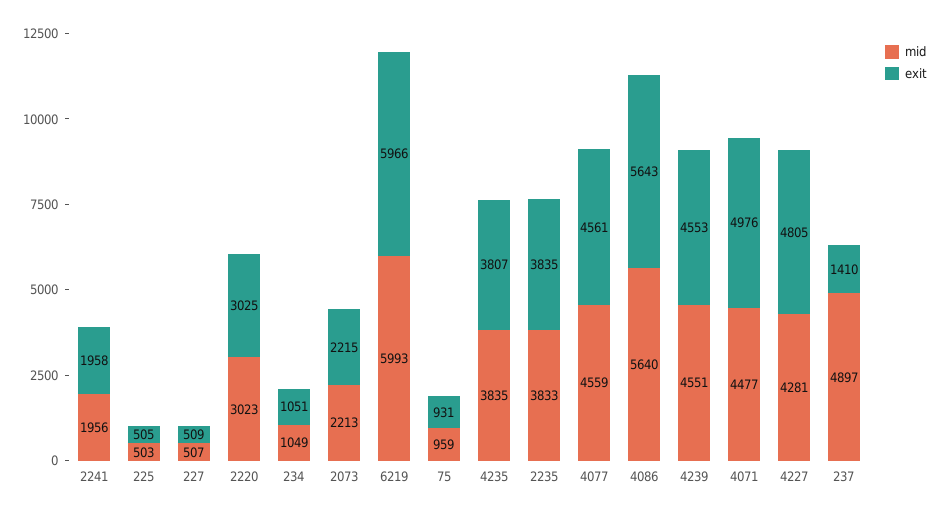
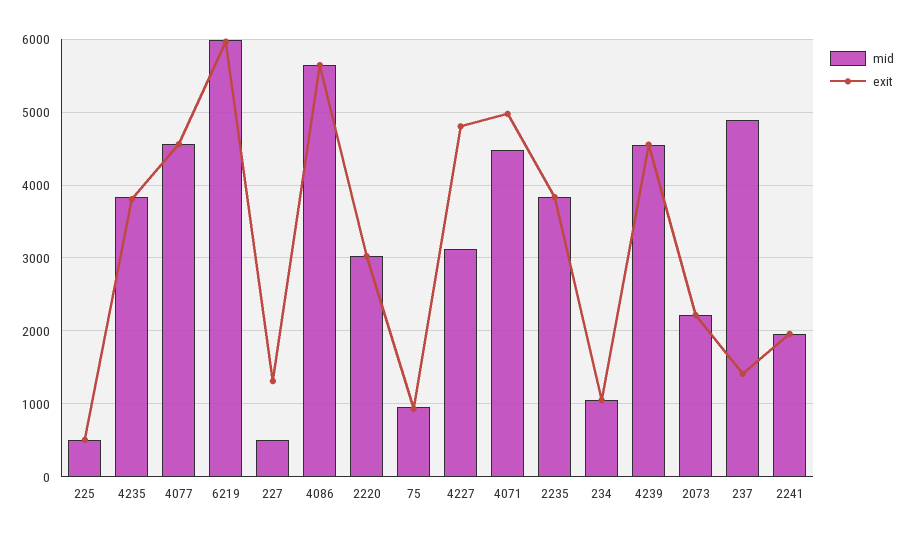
exit, 227: 509 -> 1300
mid, 4227: 4281 -> 3100

